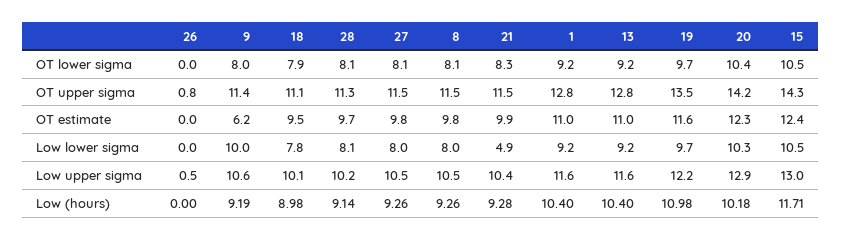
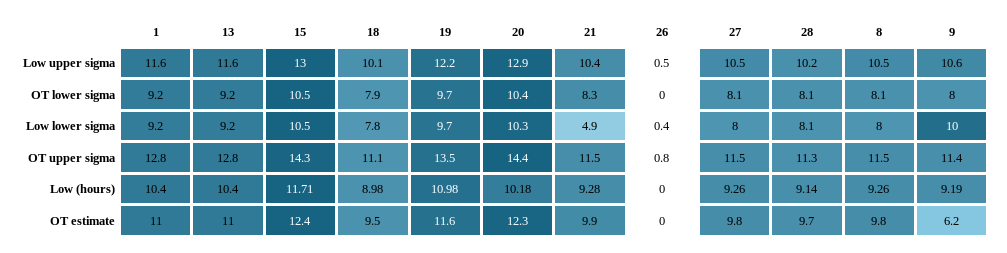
20, OT upper sigma: 14.2 -> 14.4
26, Low lower sigma: 0 -> 0.4

